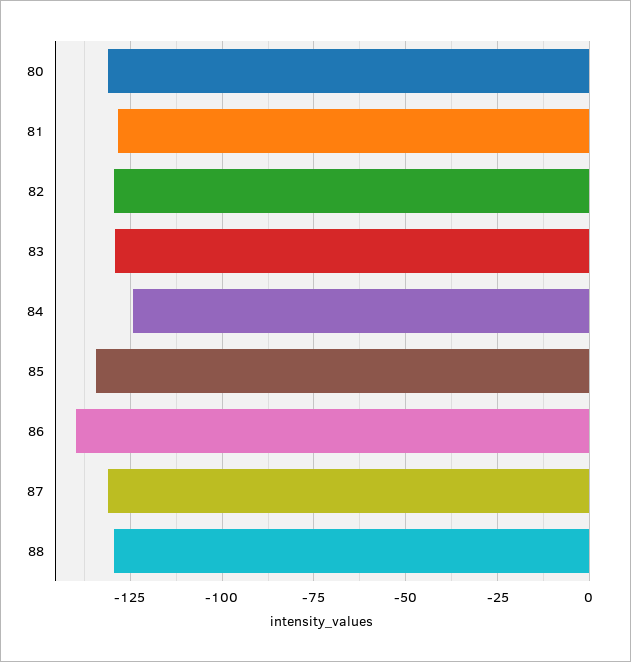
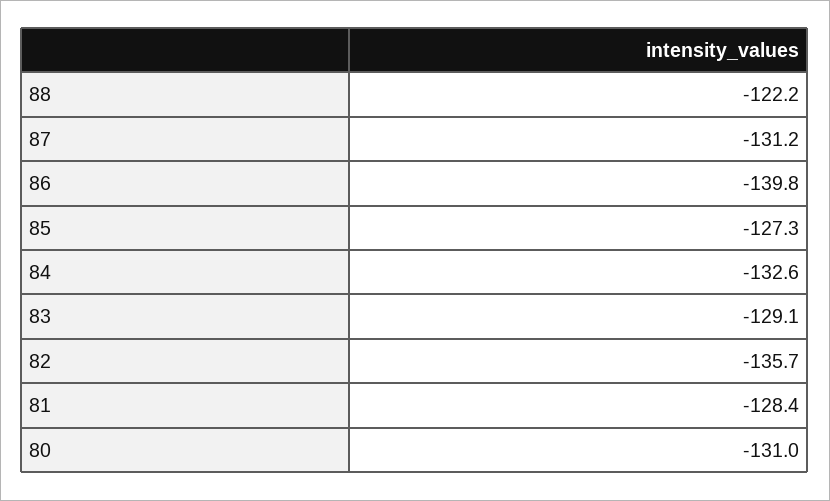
82: -130 -> -135.7
84: -125 -> -132.6
85: -135 -> -127.3
88: -130 -> -122.2

